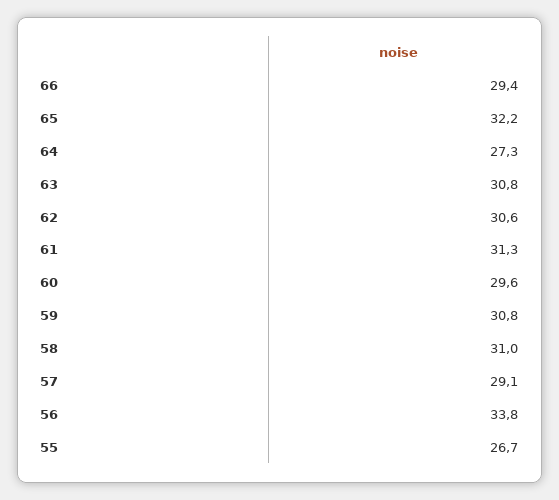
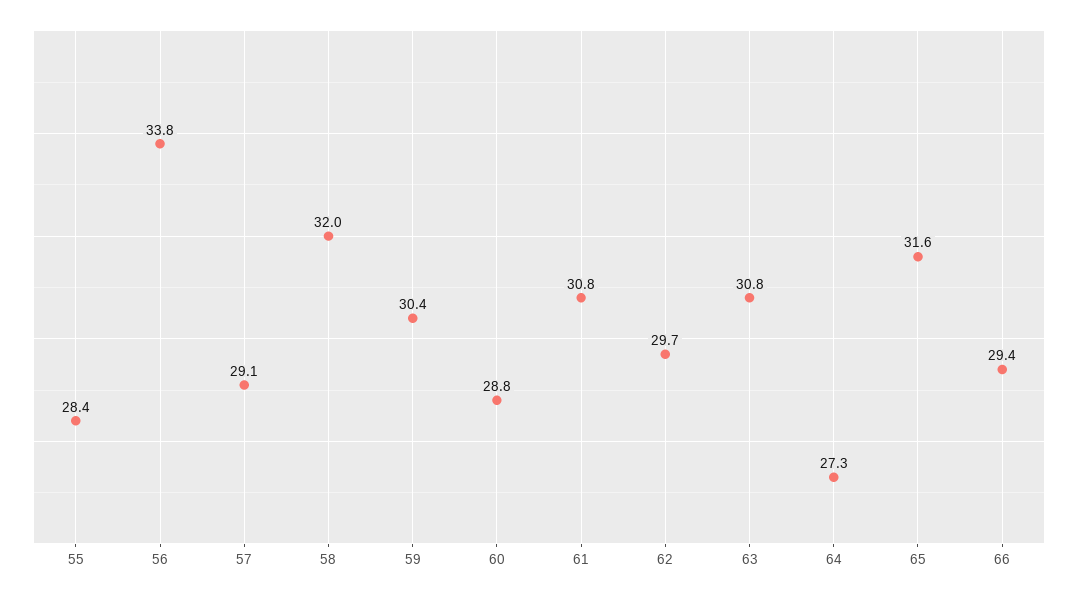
65: 32.2 -> 31.6
62: 30.6 -> 29.7
61: 31.3 -> 30.8
60: 29.6 -> 28.8
59: 30.8 -> 30.4
58: 31 -> 32
55: 26.7 -> 28.4

